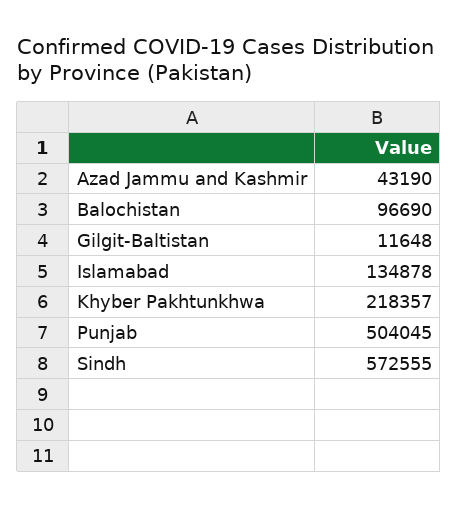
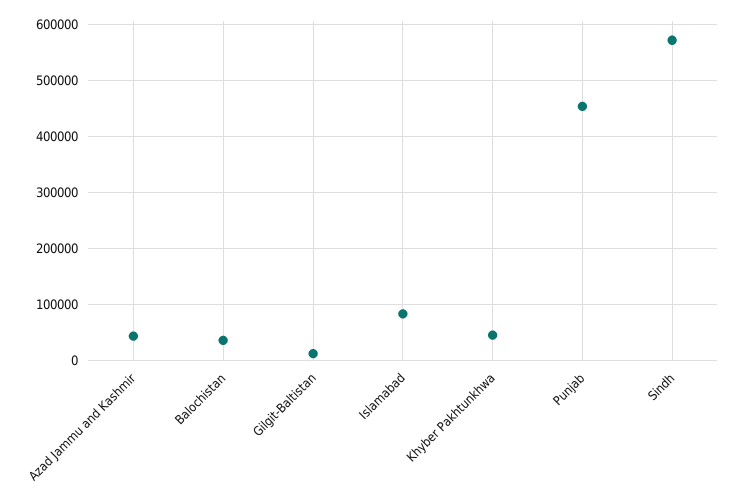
Balochistan: 96690 -> 40000
Islamabad: 134878 -> 80000
Khyber Pakhtunkhwa: 218357 -> 40000
Punjab: 504045 -> 460000

